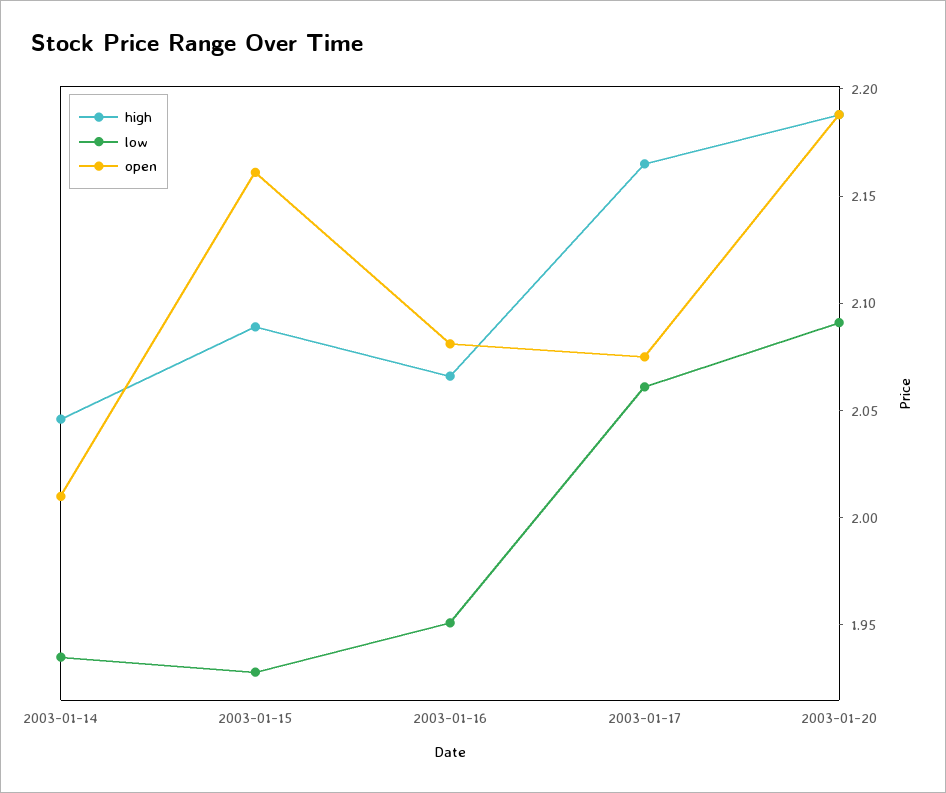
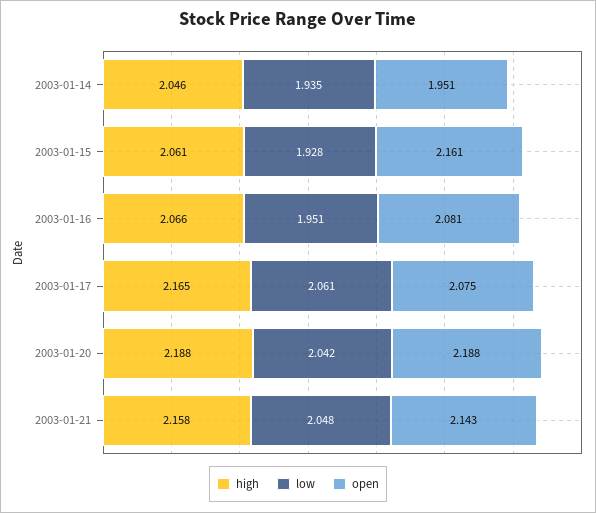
open, 2003-01-14: 2.01 -> 1.951
high, 2003-01-15: 2.09 -> 2.061
low, 2003-01-20: 2.09 -> 2.042
high, 2003-01-21: none -> 2.158
low, 2003-01-21: none -> 2.048
open, 2003-01-21: none -> 2.143

